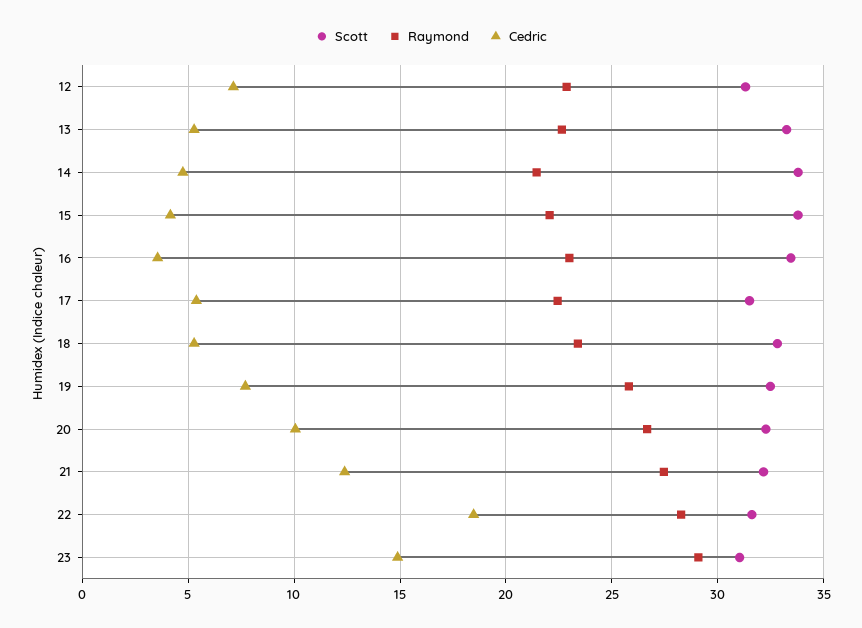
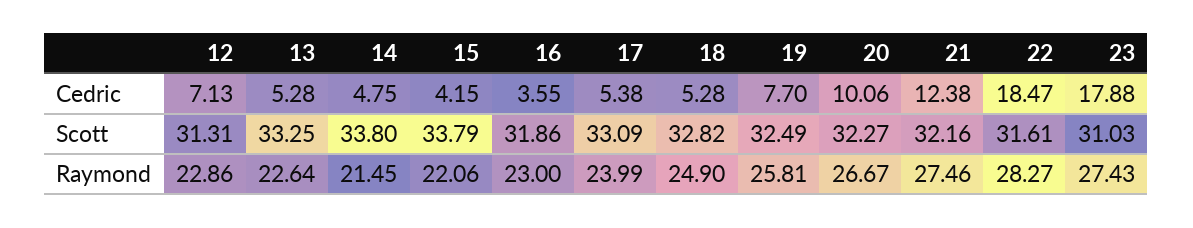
Scott, 16: 33.5 -> 31.86
Scott, 17: 31.5 -> 33.09
Raymond, 17: 22.5 -> 23.99
Raymond, 18: 23.5 -> 24.9
Raymond, 23: 29 -> 27.43
Cedric, 23: 15 -> 17.88

